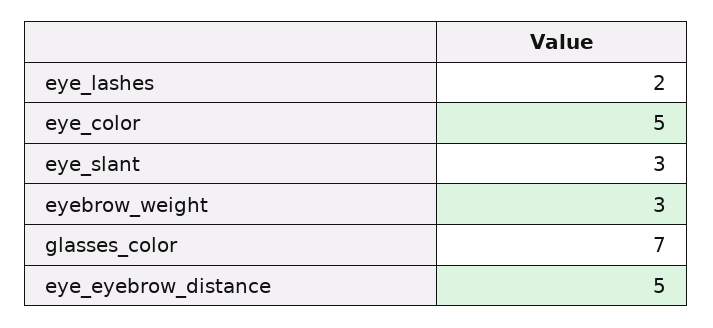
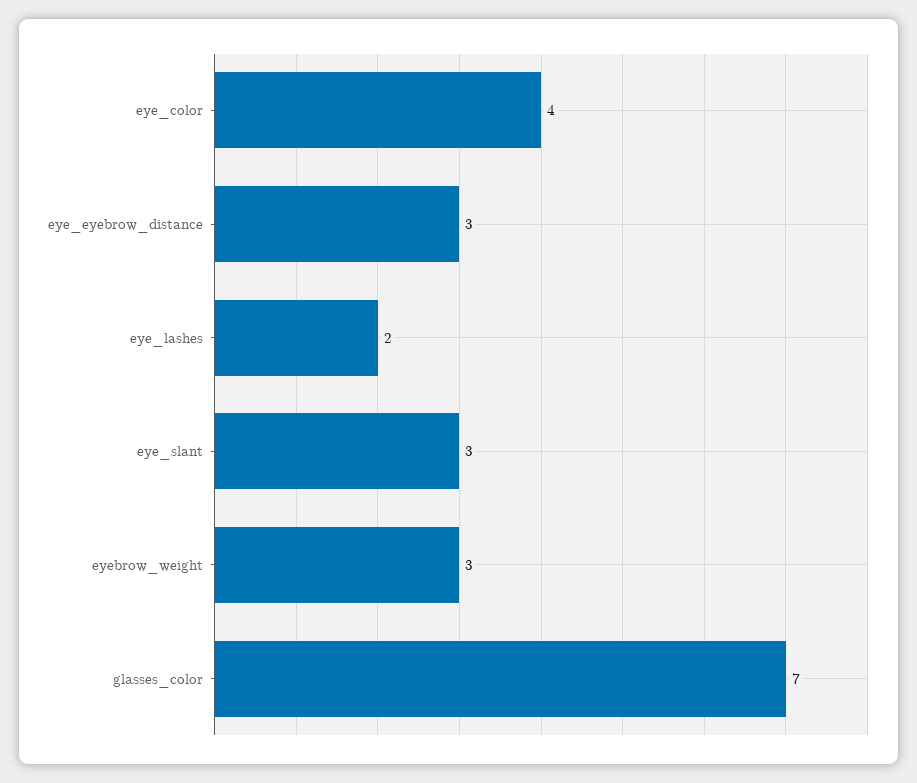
eye_color: 5 -> 4
eye_eyebrow_distance: 5 -> 3

